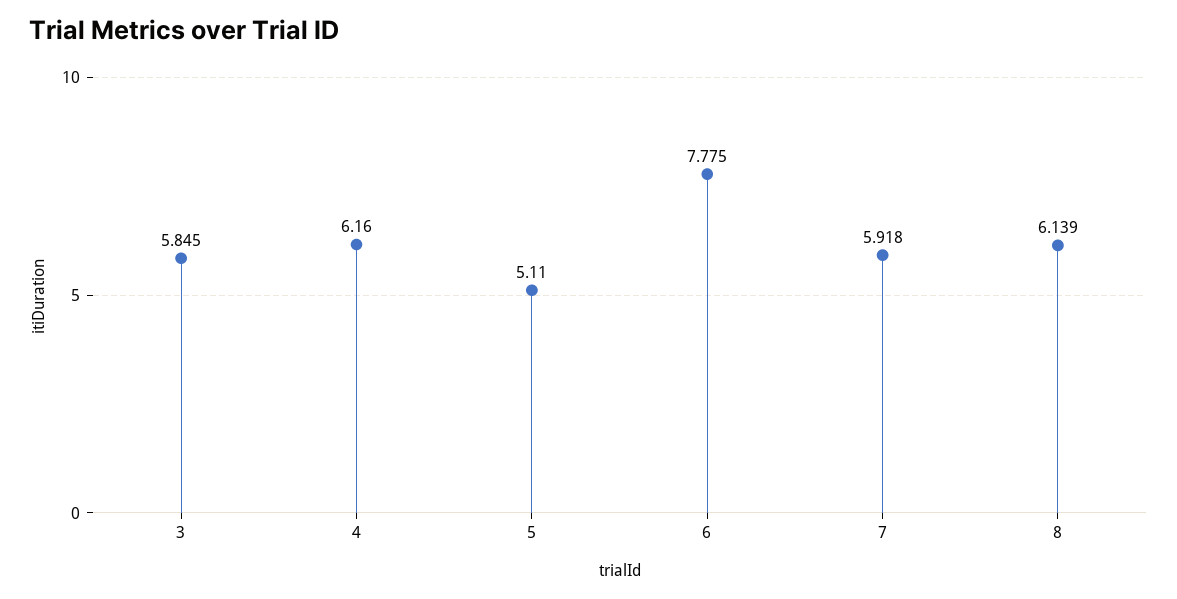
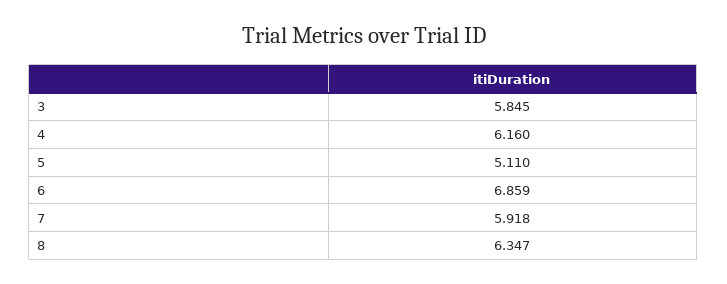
6: 7.775 -> 6.859
8: 6.139 -> 6.347

